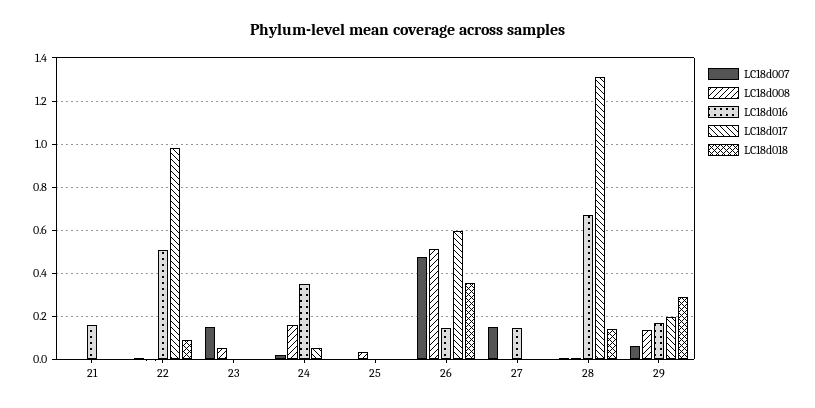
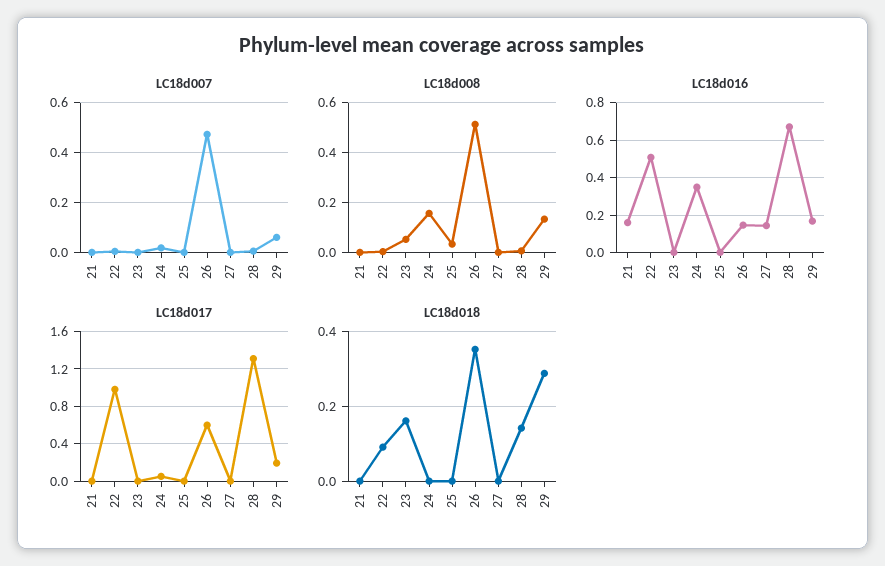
LC18d007, 23: 0.15 -> 0
LC18d018, 23: 0 -> 0.16
LC18d007, 27: 0.15 -> 0

